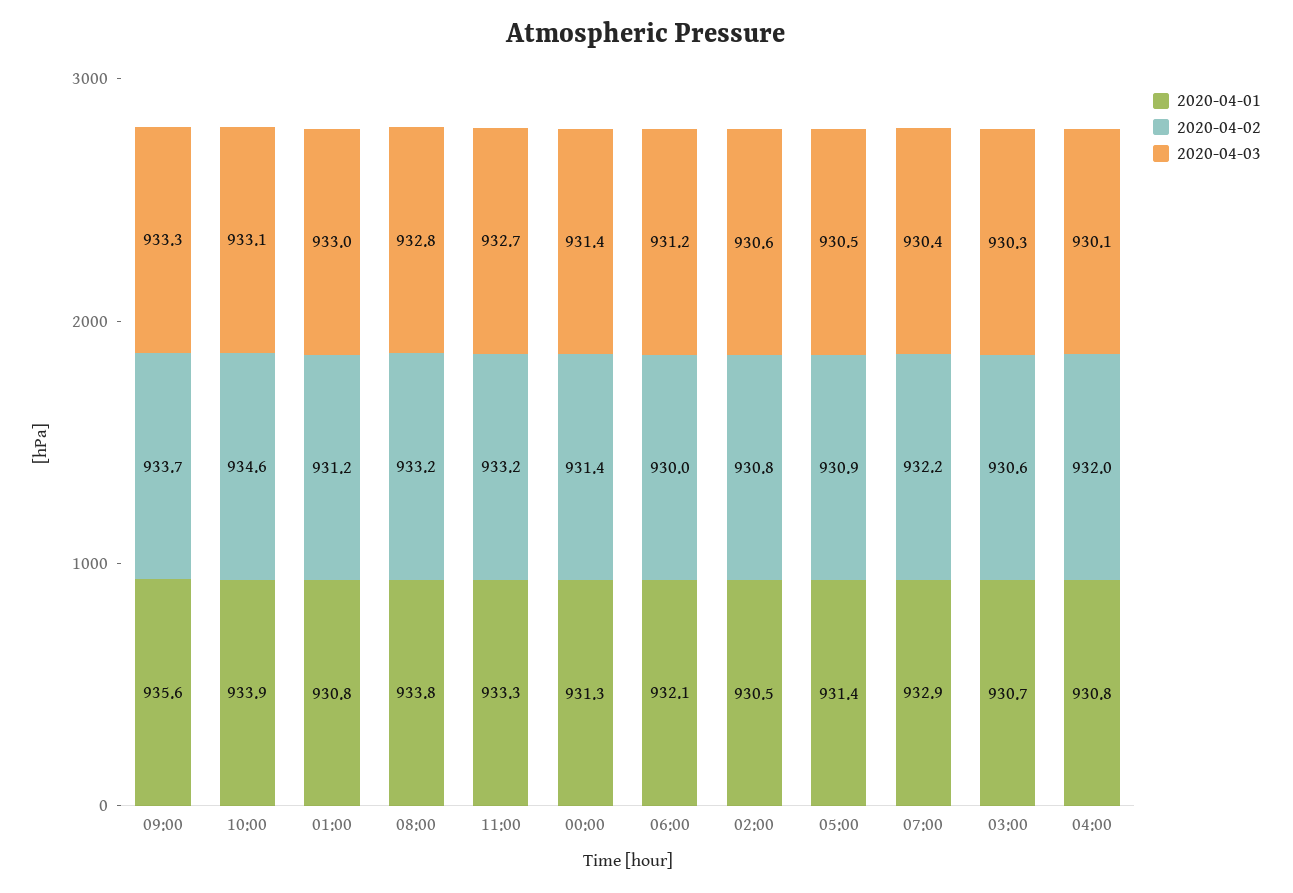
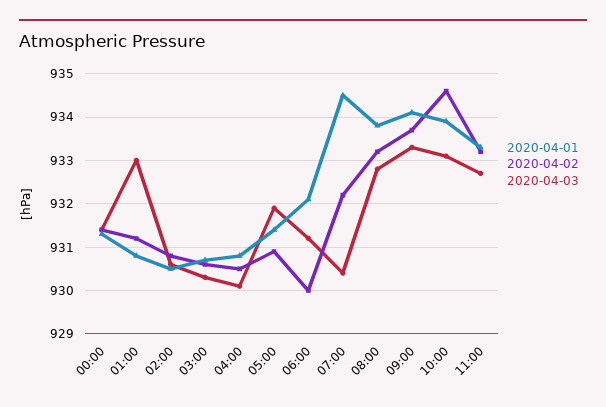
2020-04-01, 09:00: 935.6 -> 934
2020-04-03, 05:00: 930.5 -> 932
2020-04-01, 07:00: 932.9 -> 934.5
2020-04-02, 04:00: 932 -> 930.5

